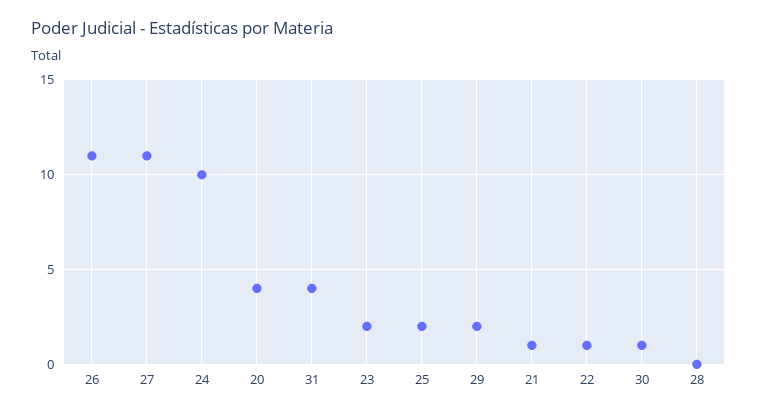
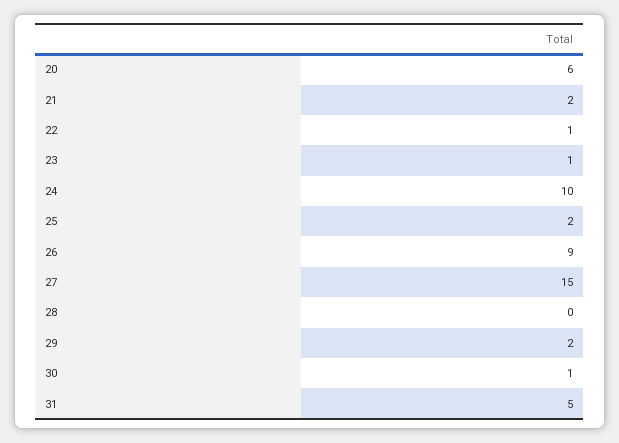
26: 11 -> 9
27: 11 -> 15
20: 4 -> 6
31: 4 -> 5
23: 2 -> 1
21: 1 -> 2

